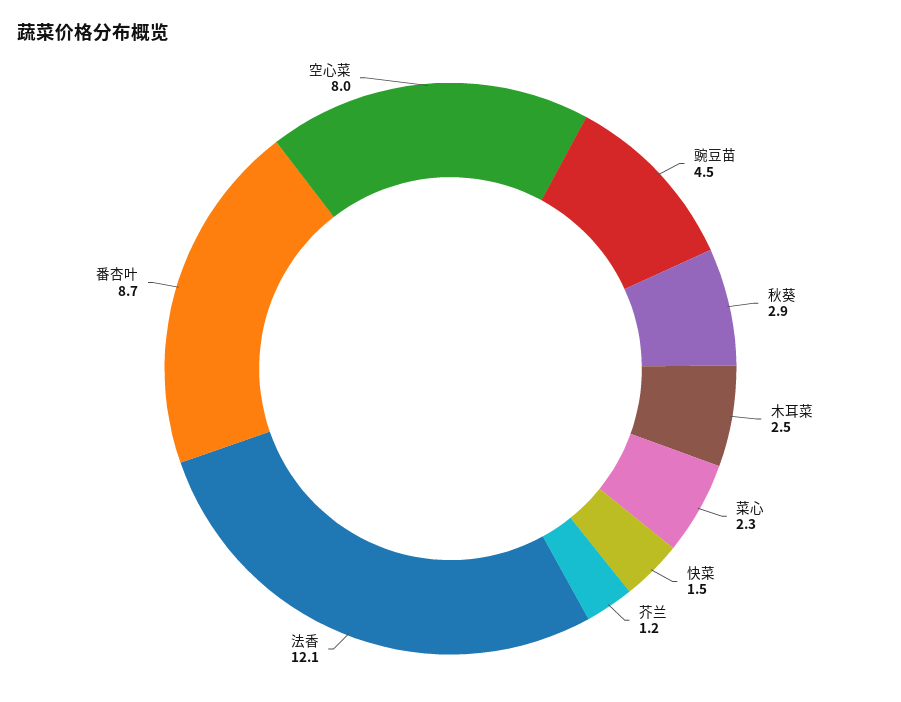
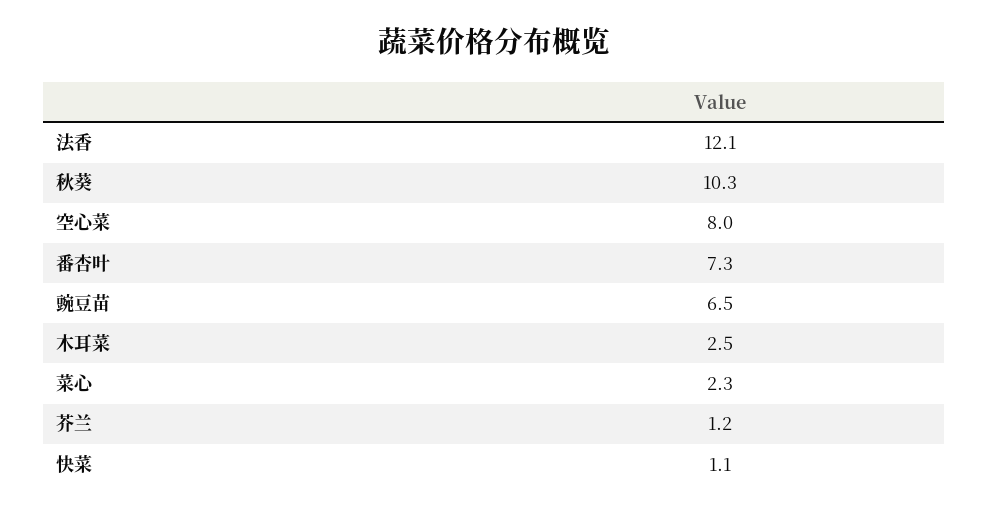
豌豆苗: 4.5 -> 6.5
秋葵: 2.9 -> 10.3
快菜: 1.5 -> 1.1
番杏叶: 8.7 -> 7.3

